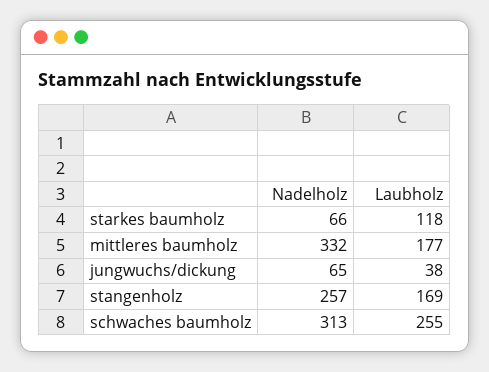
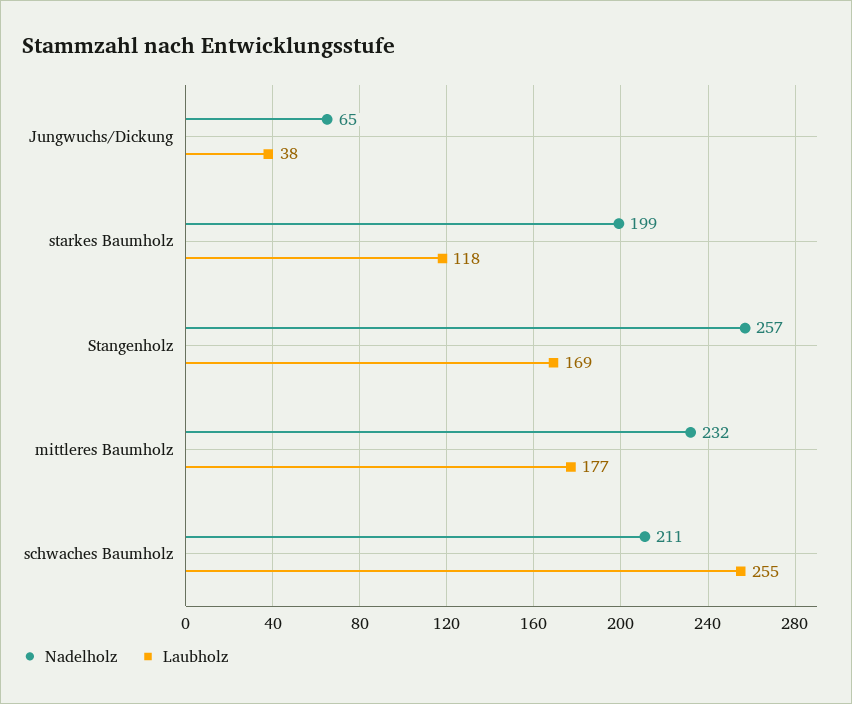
Nadelholz, starkes baumholz: 66 -> 199
Nadelholz, mittleres baumholz: 332 -> 232
Nadelholz, schwaches baumholz: 313 -> 211

